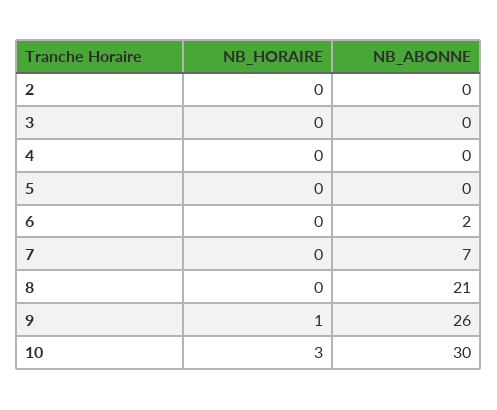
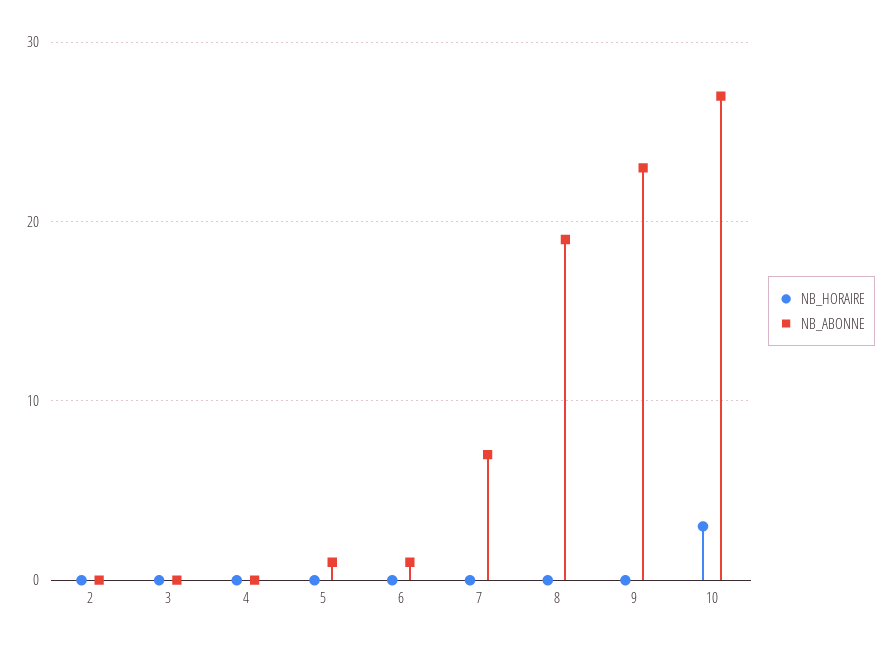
NB_ABONNE, 5: 0 -> 1
NB_ABONNE, 6: 2 -> 1
NB_ABONNE, 8: 21 -> 19
NB_HORAIRE, 9: 1 -> 0
NB_ABONNE, 9: 26 -> 23
NB_ABONNE, 10: 30 -> 27

